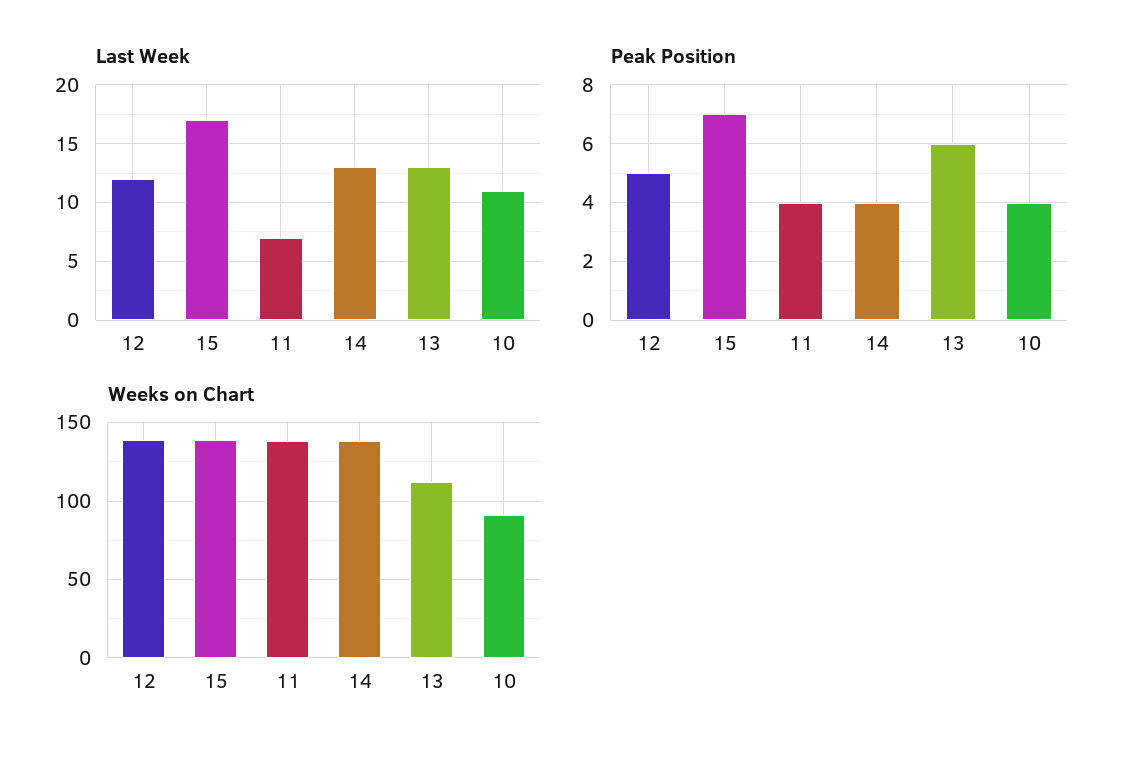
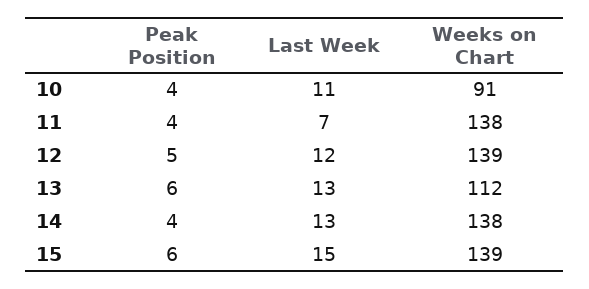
Last Week, 15: 17 -> 15
Peak Position, 15: 7 -> 6

